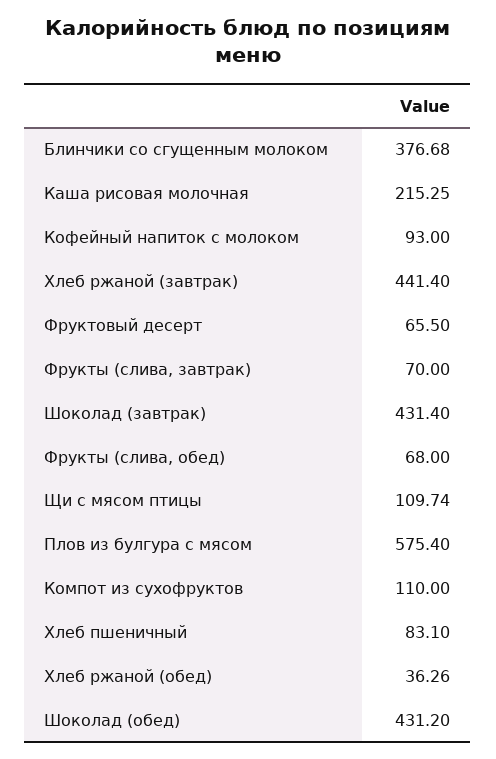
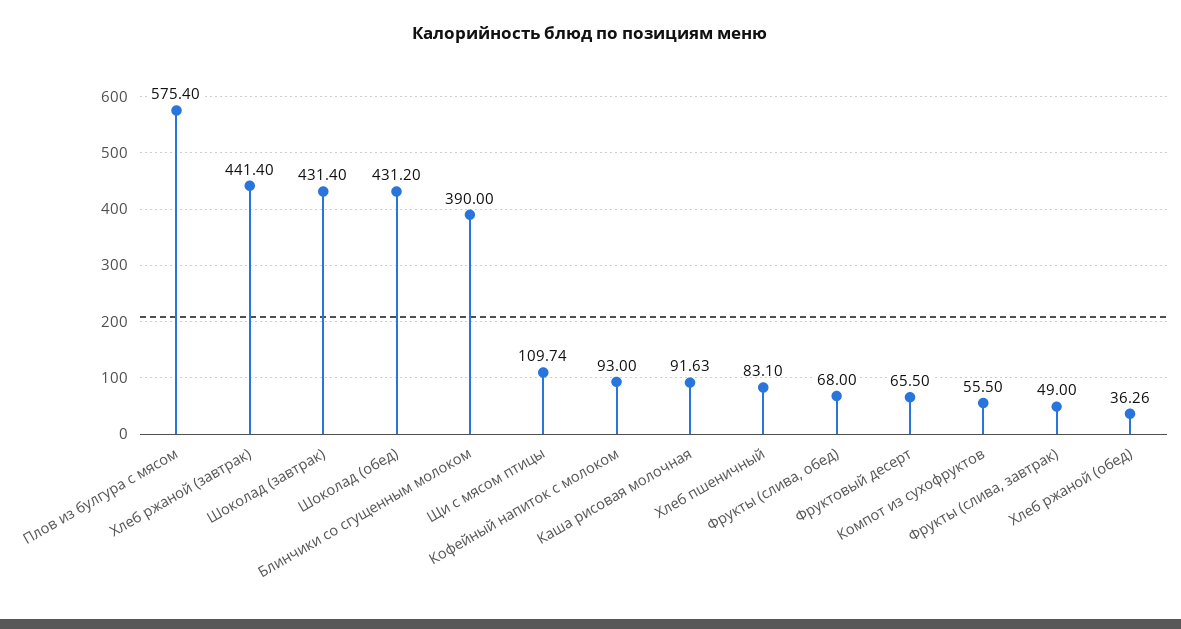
Блинчики со сгущенным молоком: 376.68 -> 390
Каша рисовая молочная: 215.25 -> 91.63
Фрукты (слива, завтрак): 70 -> 49
Компот из сухофруктов: 110 -> 55.5

